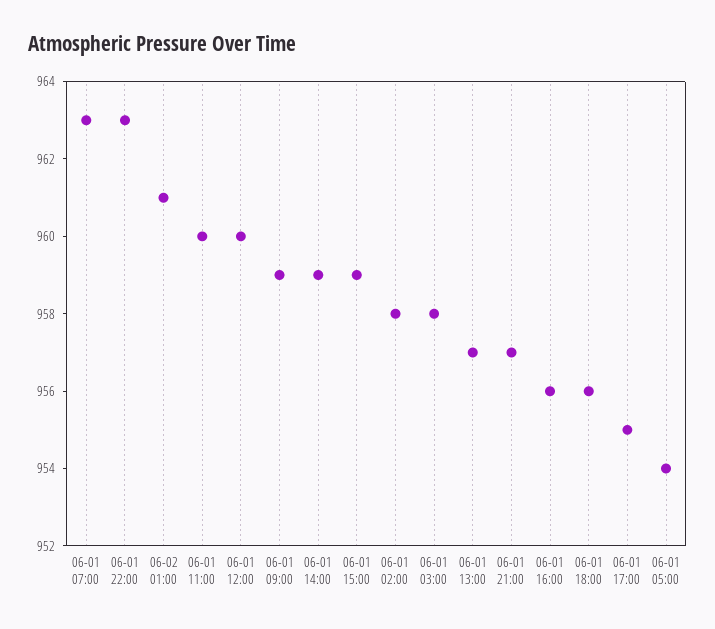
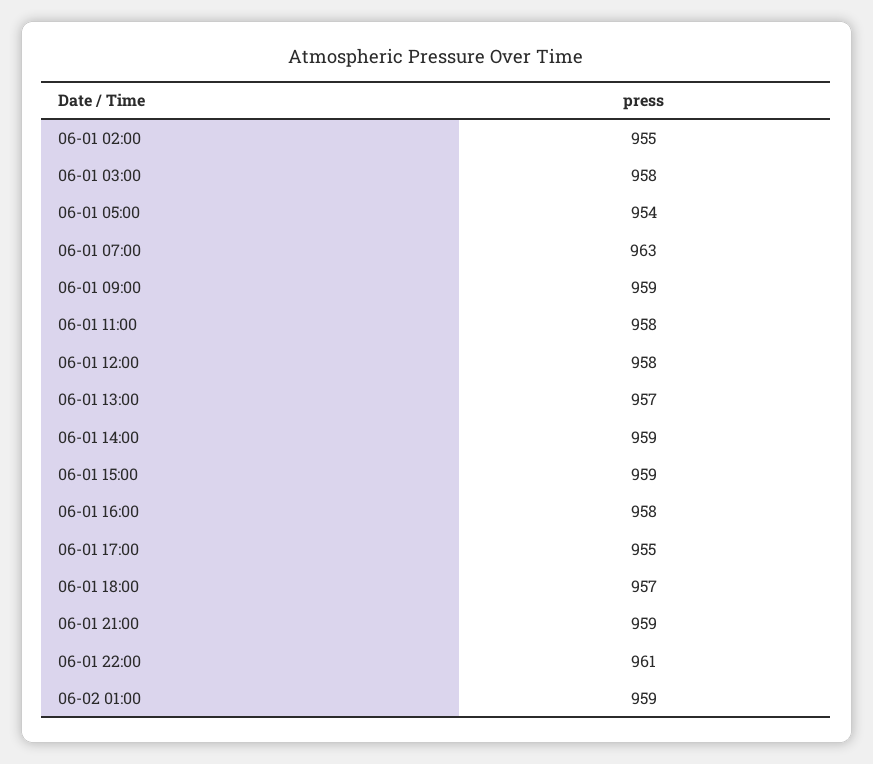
06-01 22:00: 963 -> 961
06-02 01:00: 961 -> 959
06-01 11:00: 960 -> 958
06-01 12:00: 960 -> 958
06-01 02:00: 958 -> 955
06-01 21:00: 957 -> 959
06-01 16:00: 956 -> 958
06-01 18:00: 956 -> 957

